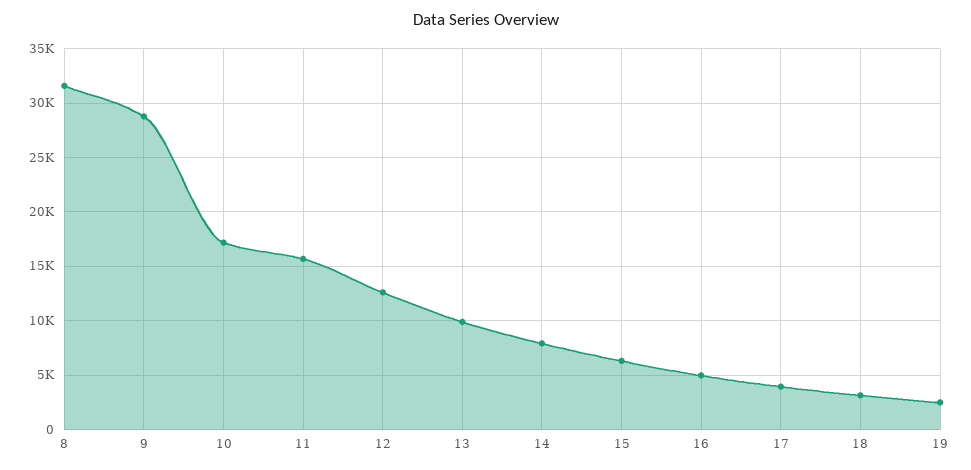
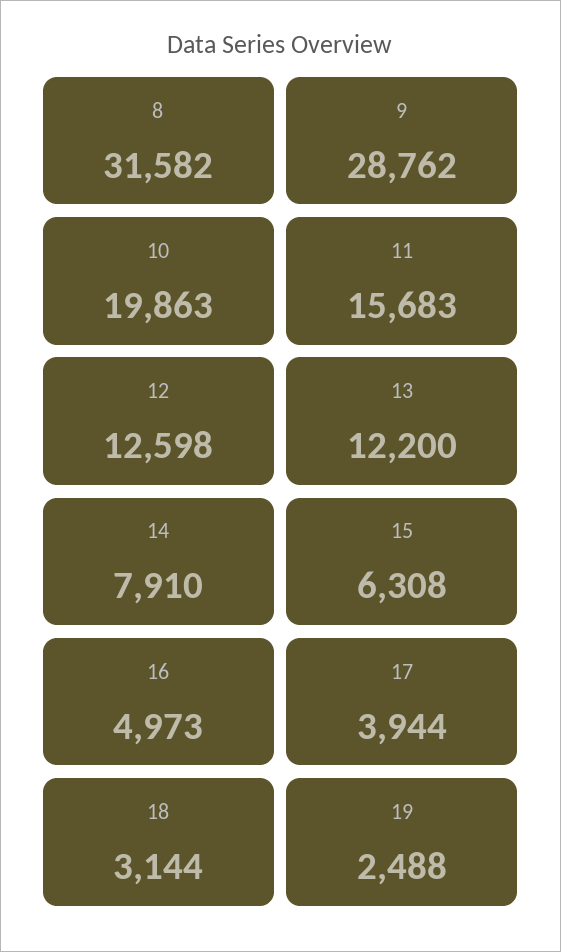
10: 17000 -> 19863
13: 10000 -> 12200

